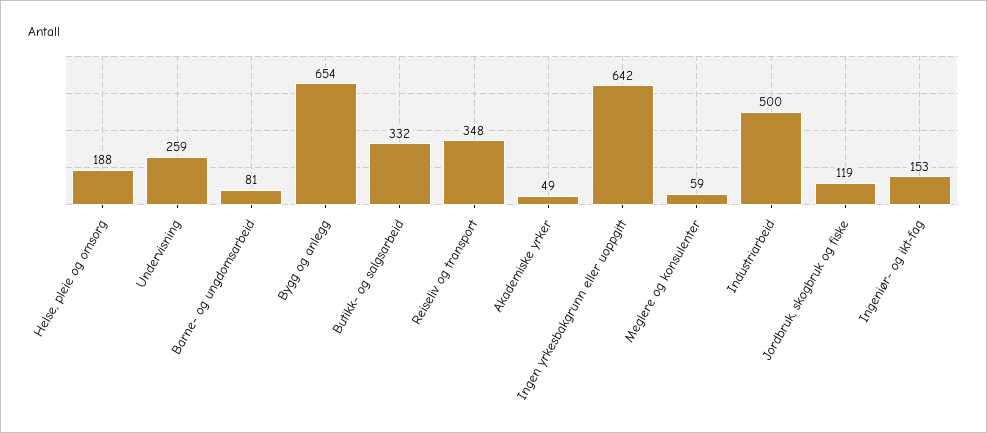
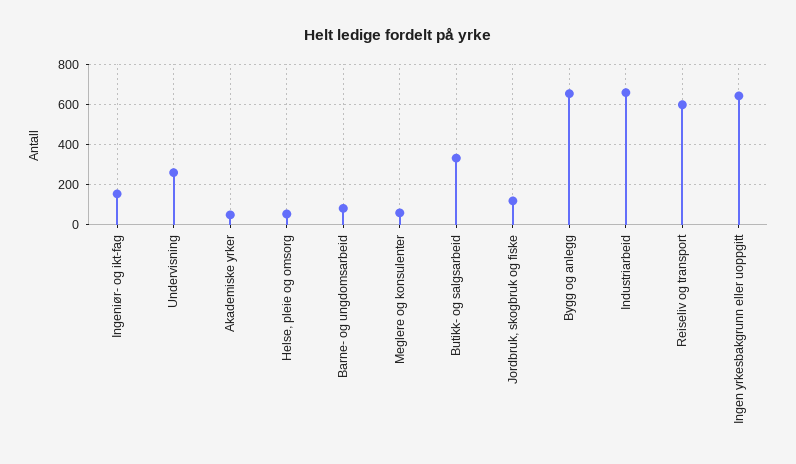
Helse, pleie og omsorg: 188 -> 50
Reiseliv og transport: 348 -> 600
Industriarbeid: 500 -> 650

